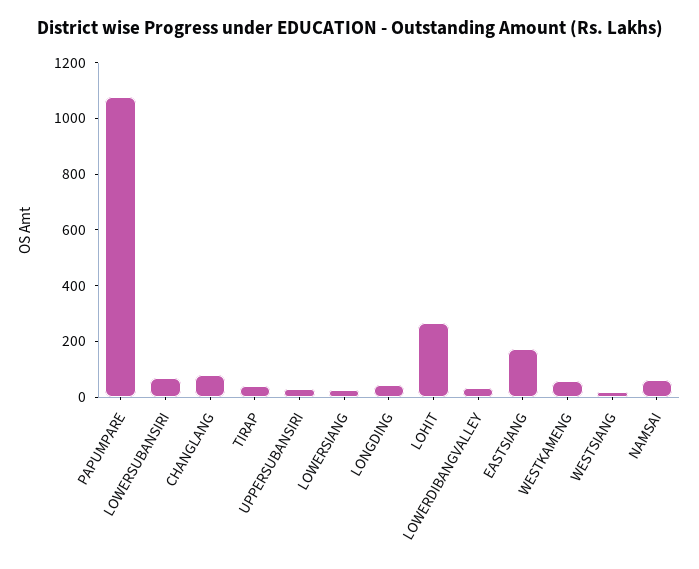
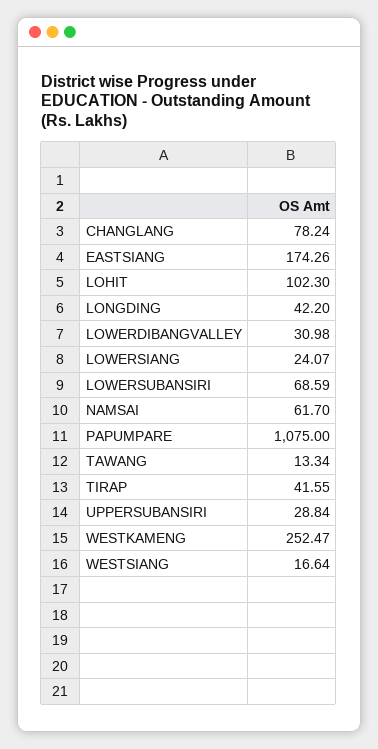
LOHIT: 250 -> 102.3
WESTKAMENG: 50 -> 252.47
TAWANG: none -> 13.34

